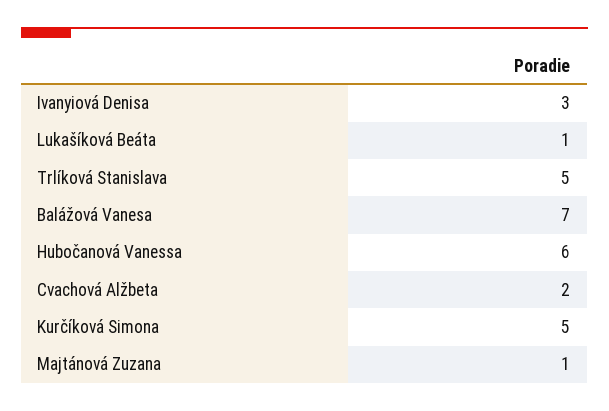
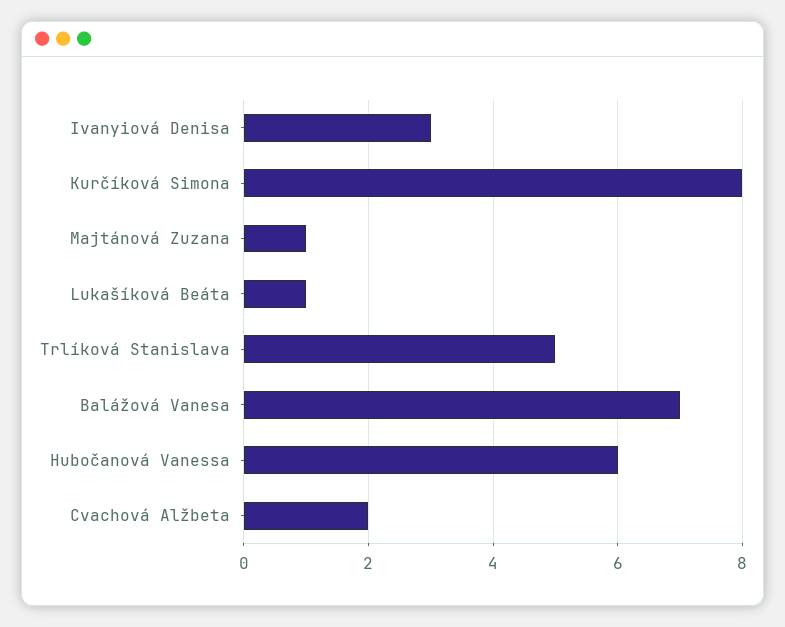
Kurčíková Simona: 5 -> 8

